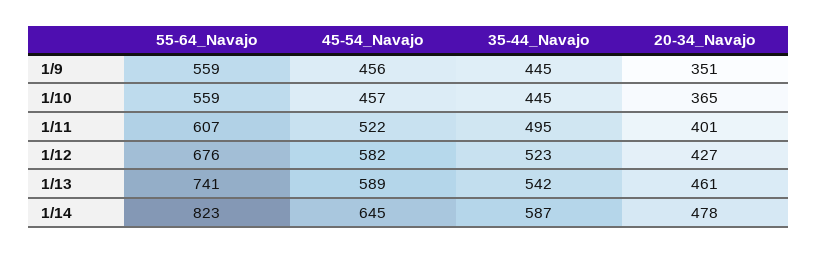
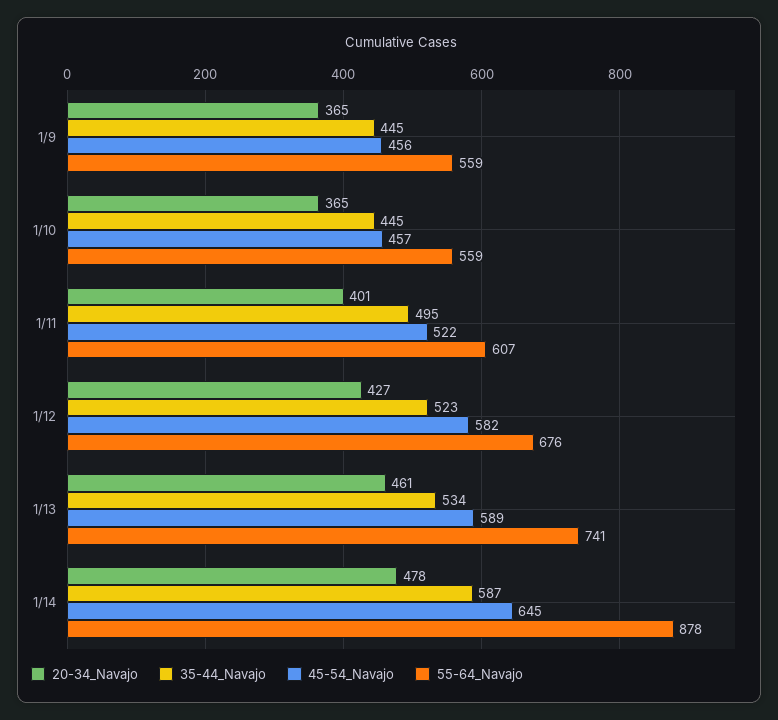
20-34_Navajo, 1/9: 351 -> 365
35-44_Navajo, 1/13: 542 -> 534
55-64_Navajo, 1/14: 823 -> 878

